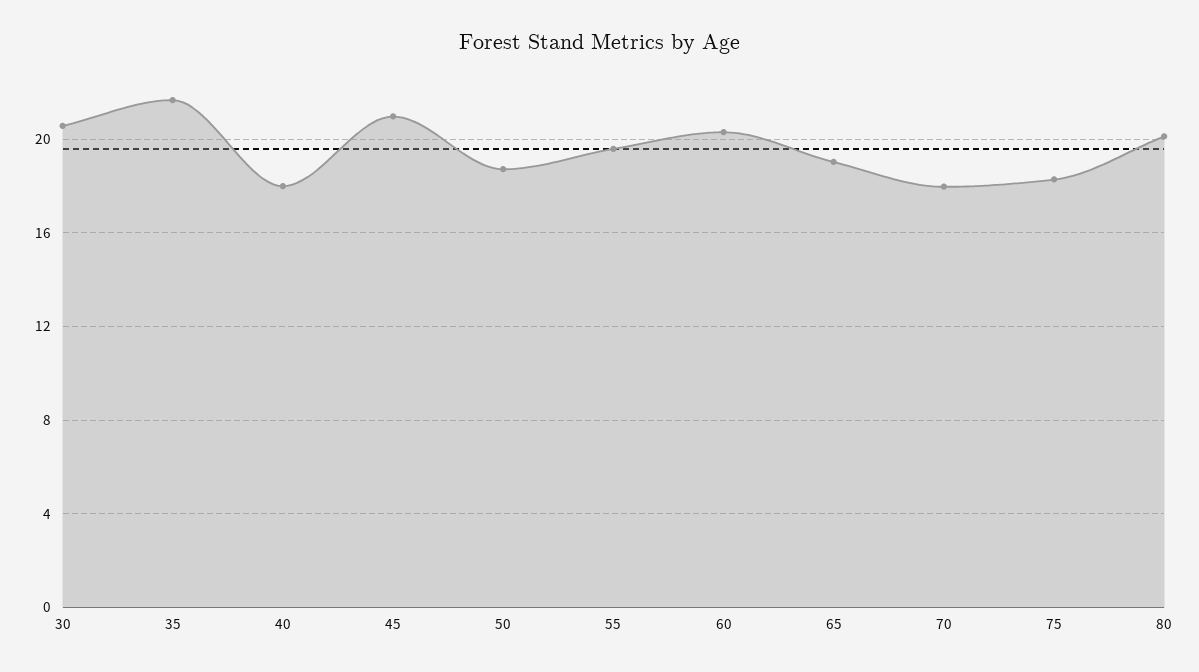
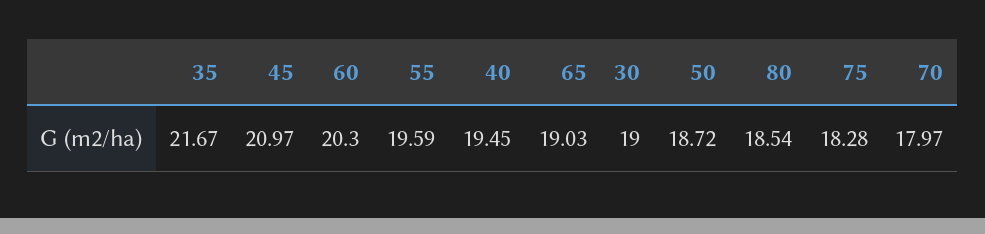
30: 20.5 -> 19
40: 18 -> 19.45
80: 20 -> 18.54

